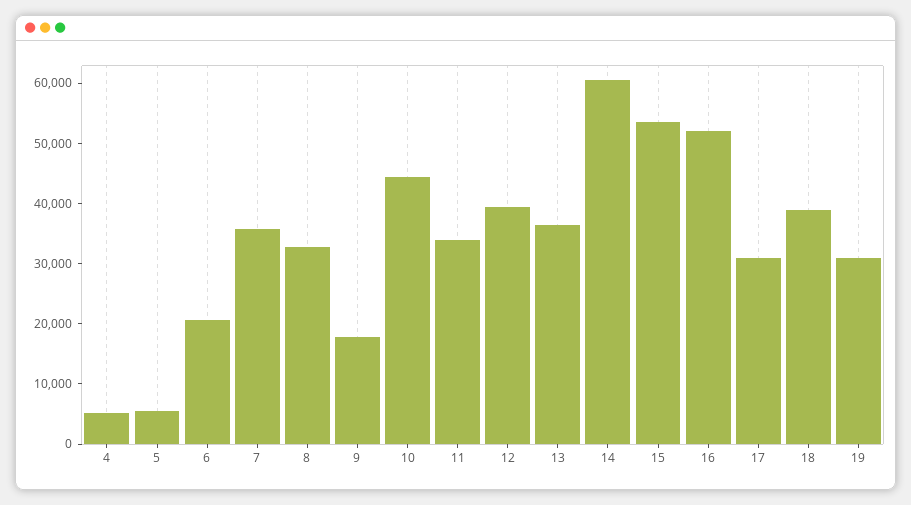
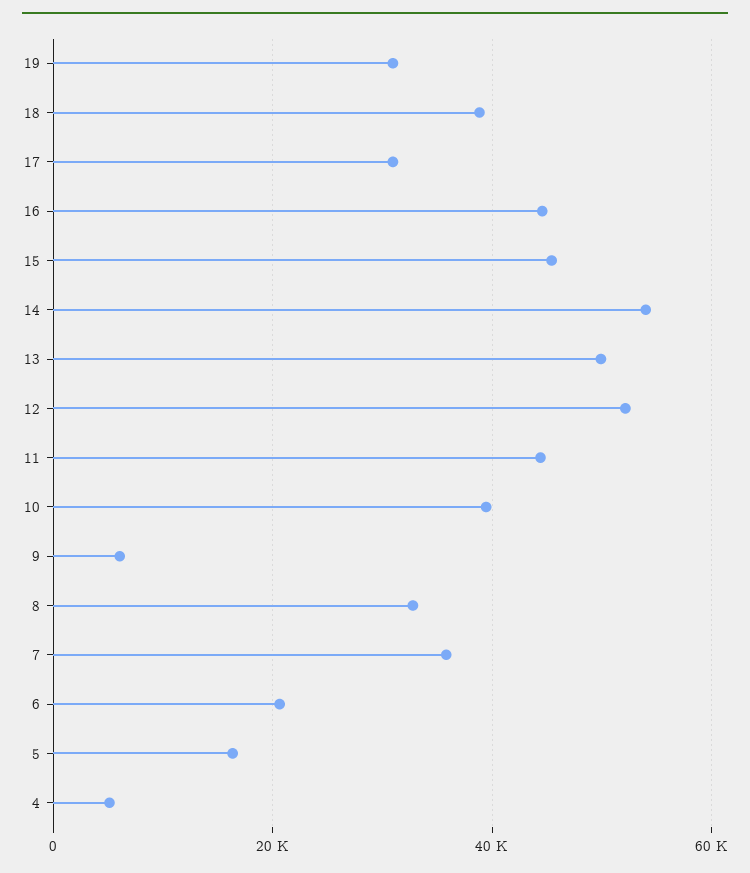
5: 6000 -> 16000
9: 18000 -> 6000
10: 44000 -> 40000
11: 34000 -> 44000
12: 40000 -> 52000
13: 36000 -> 50000
14: 60000 -> 54000
15: 54000 -> 46000
16: 52000 -> 44000

